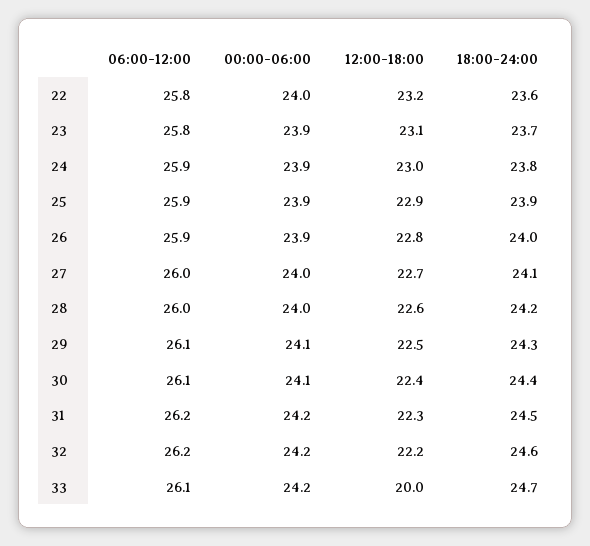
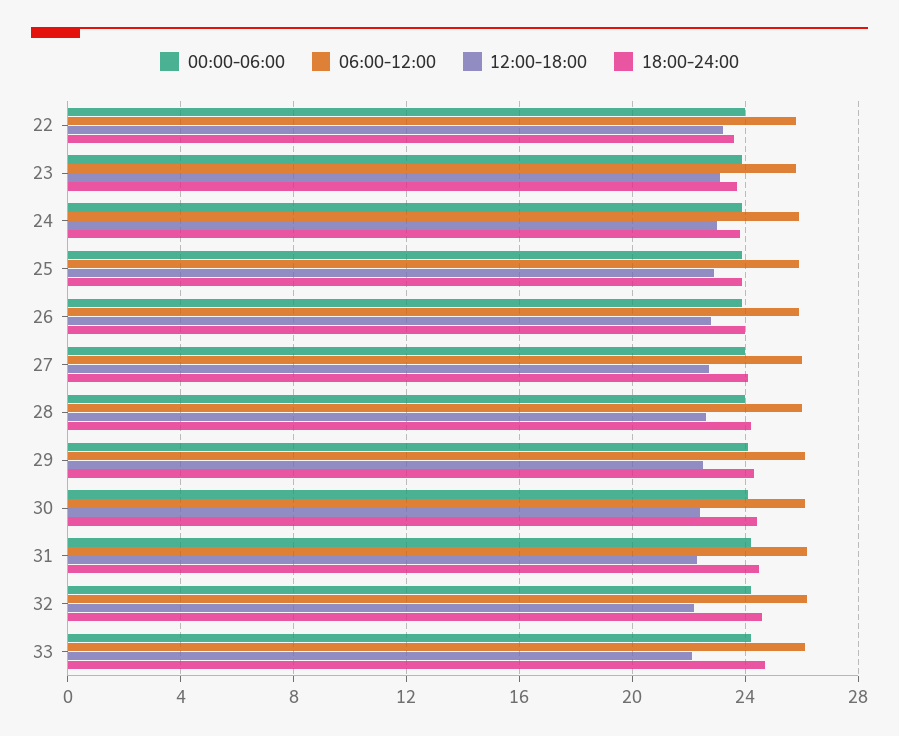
12:00-18:00, 33: 20 -> 22

